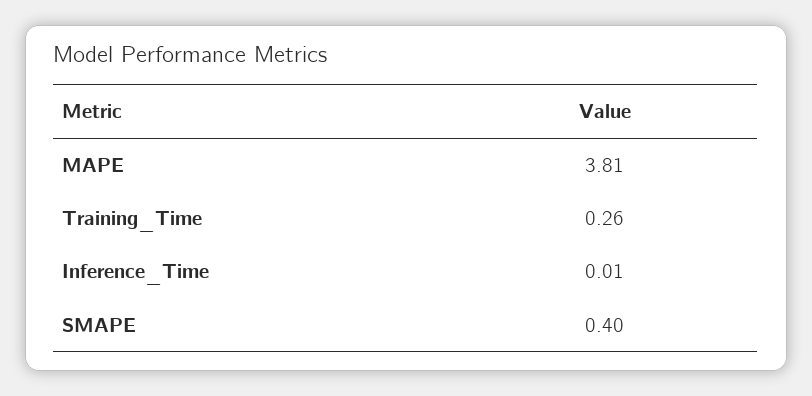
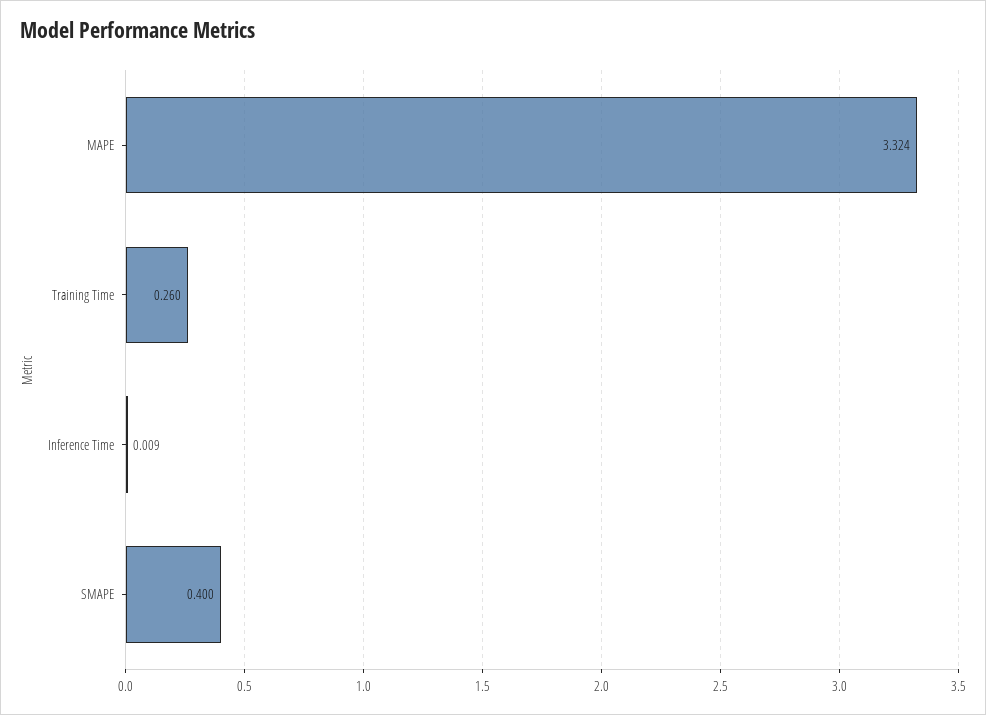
MAPE: 3.81 -> 3.324

